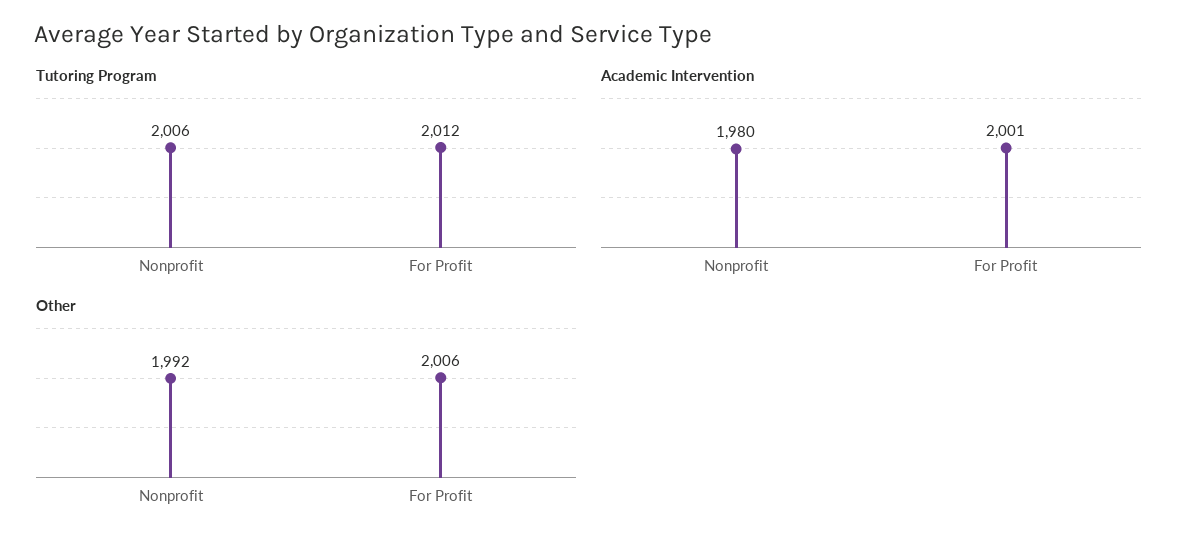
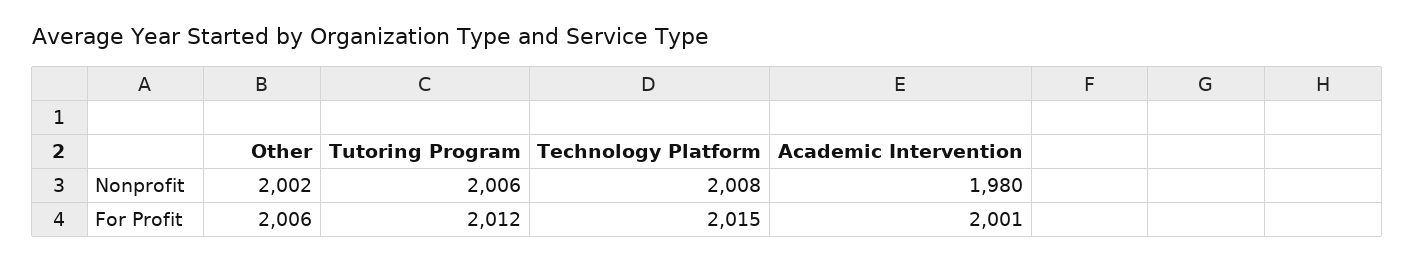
Other, Nonprofit: 1992 -> 2002
Technology Platform, Nonprofit: none -> 2008
Technology Platform, For Profit: none -> 2015

